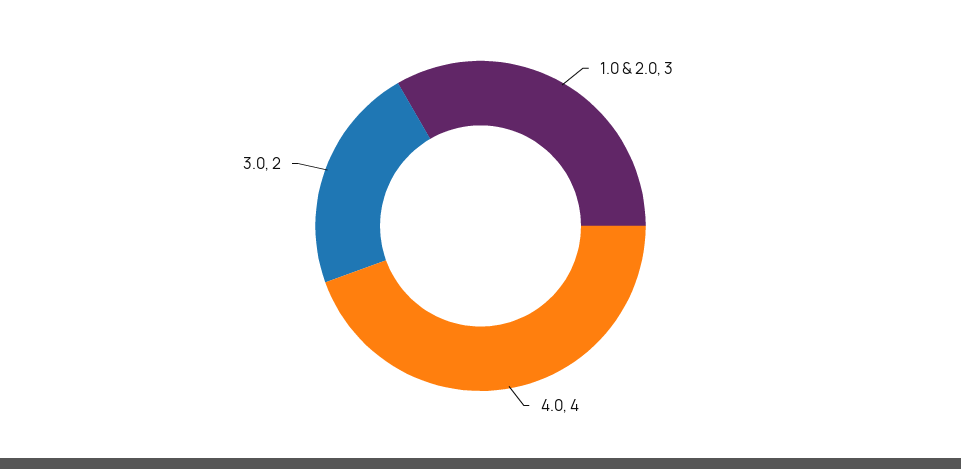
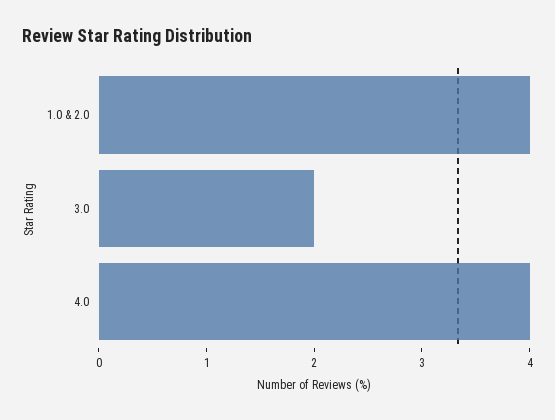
1.0 & 2.0: 3 -> 4

